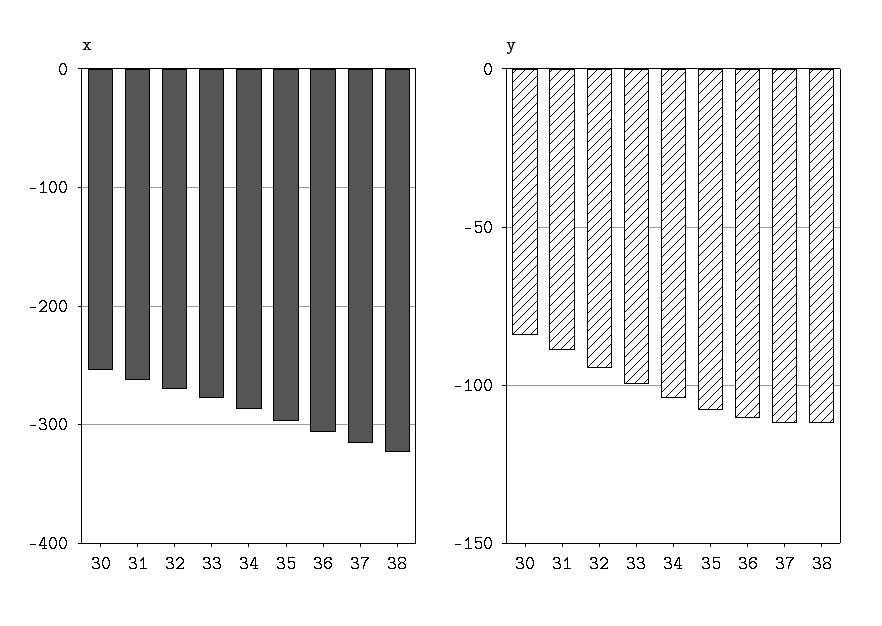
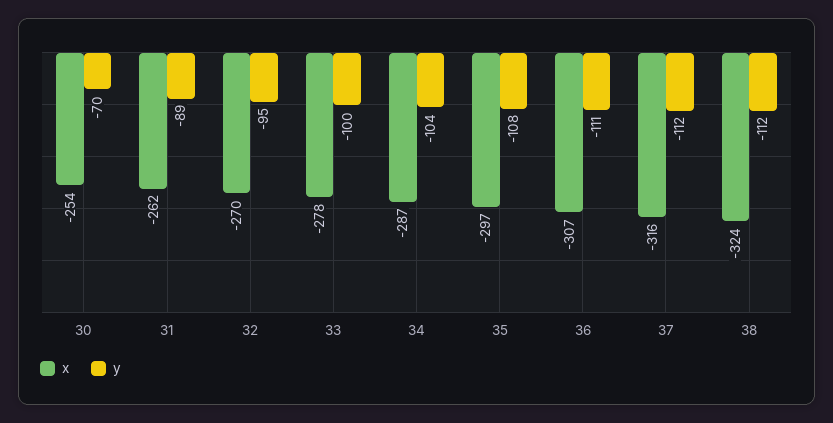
y, 30: -85 -> -70

